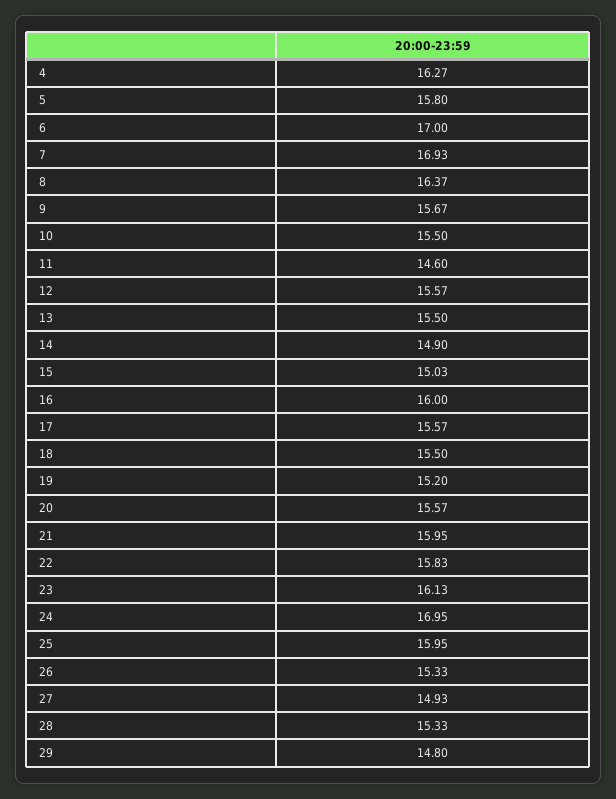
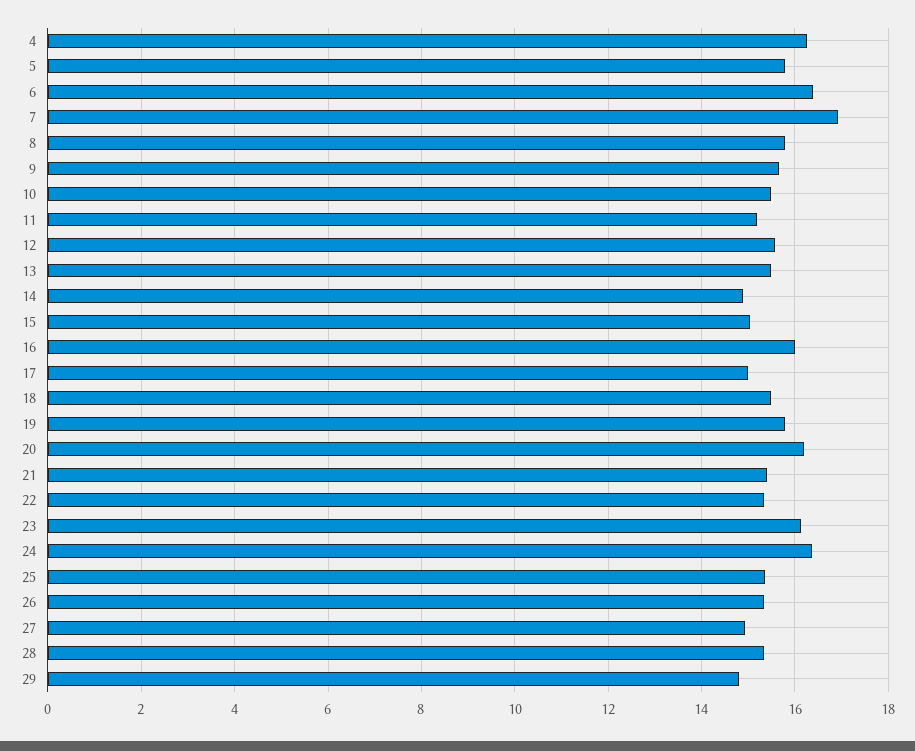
6: 17 -> 16.4
8: 16.37 -> 15.8
11: 14.6 -> 15.2
17: 15.57 -> 15
19: 15.2 -> 15.8
20: 15.57 -> 16.2
21: 15.95 -> 15.4
22: 15.83 -> 15.4
24: 16.95 -> 16.4
25: 15.95 -> 15.4

